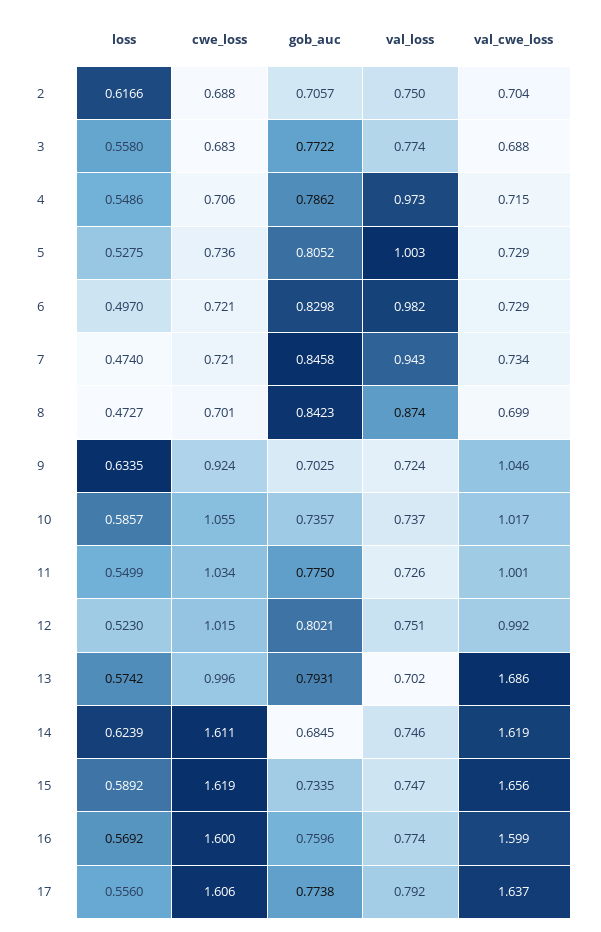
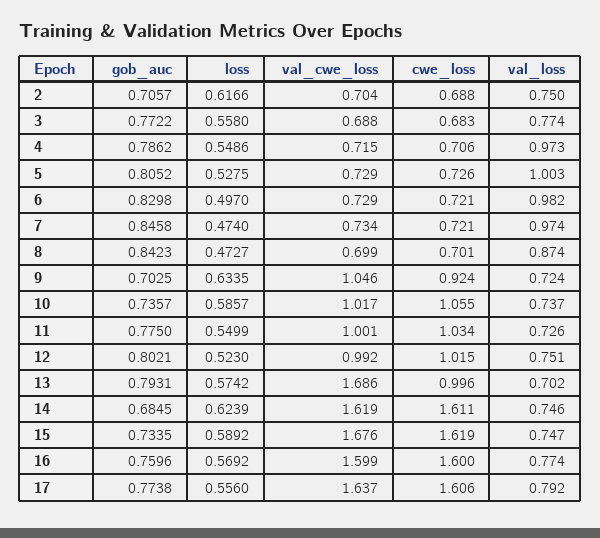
cwe_loss, 5: 0.736 -> 0.726
val_loss, 7: 0.943 -> 0.974
val_cwe_loss, 15: 1.656 -> 1.676

